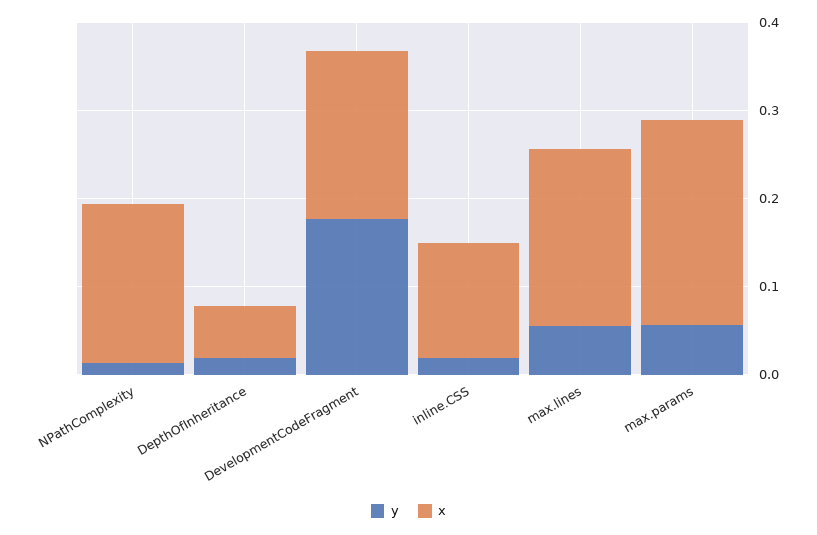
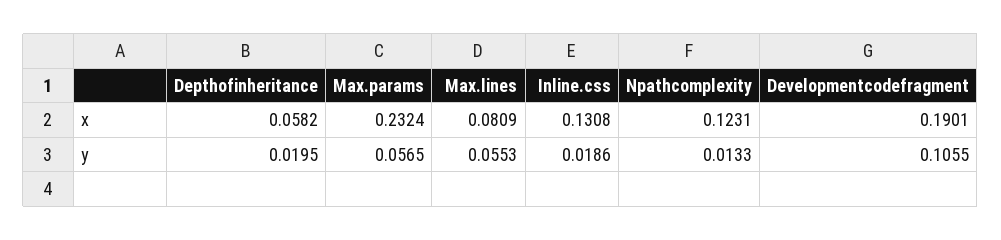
x, NPathComplexity: 0.18 -> 0.1231
y, DevelopmentCodeFragment: 0.18 -> 0.1055
x, max.lines: 0.2 -> 0.0809

